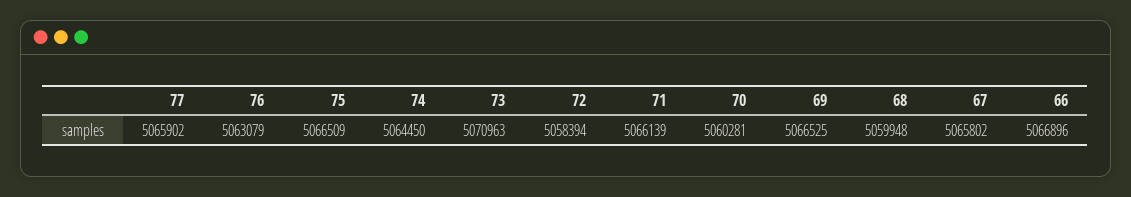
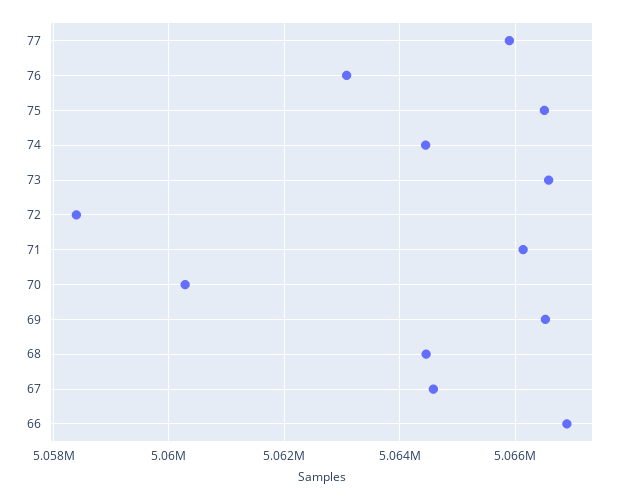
73: 5070963 -> 5066600
68: 5059948 -> 5064400
67: 5065802 -> 5064600

